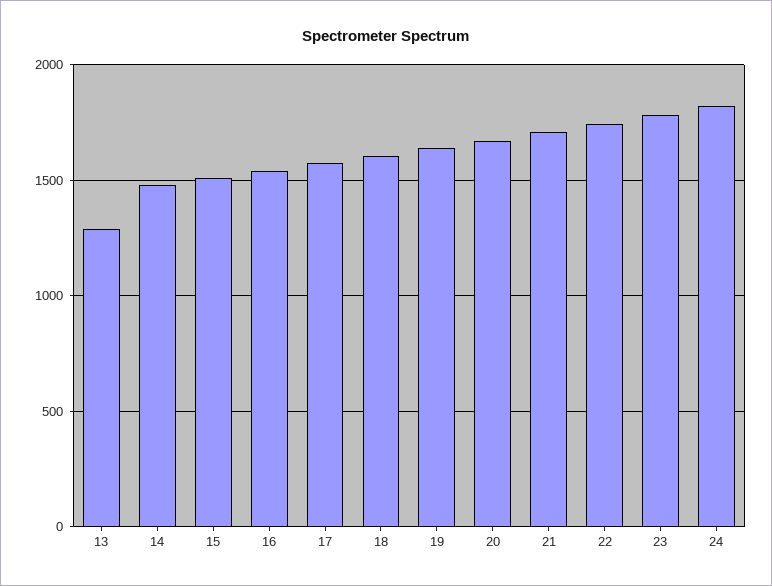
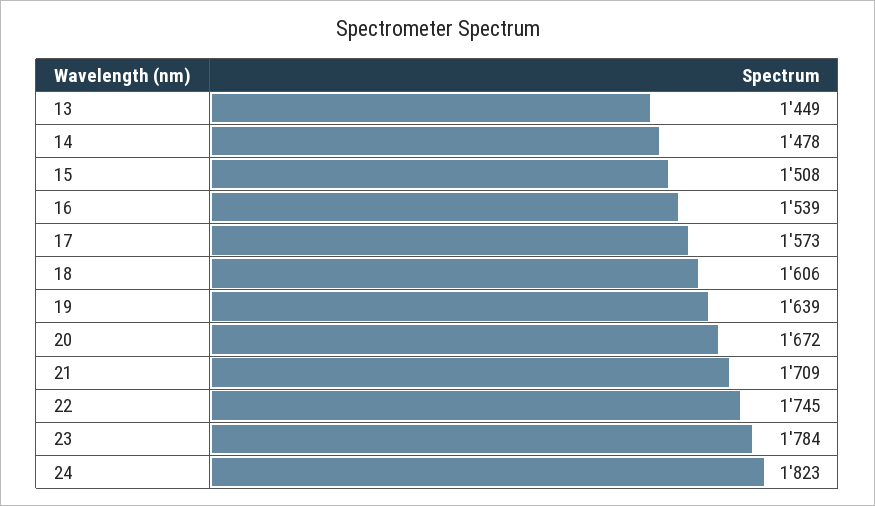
13: 1300 -> 1449

